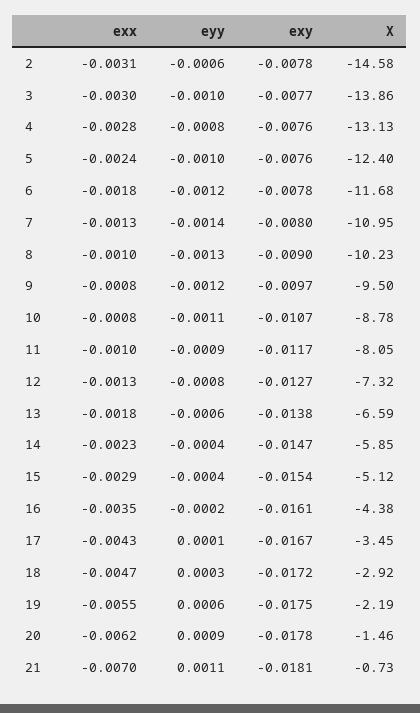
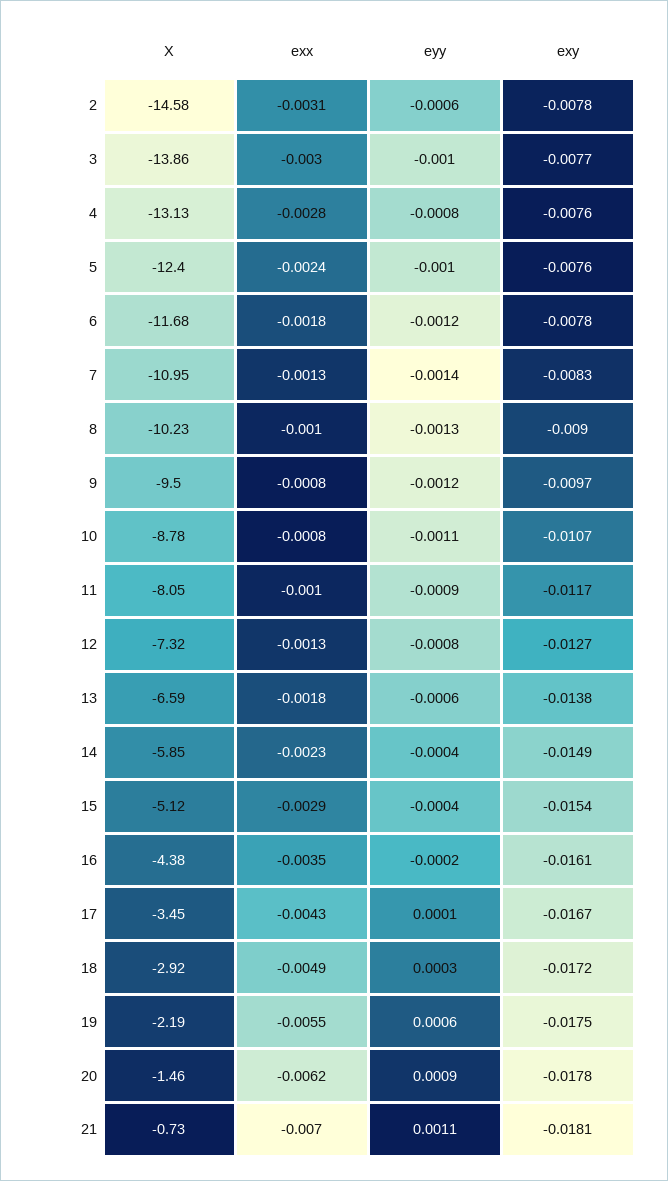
exy, 7: -0.008 -> -0.0083
exy, 14: -0.0147 -> -0.0149
exx, 18: -0.0047 -> -0.0049

